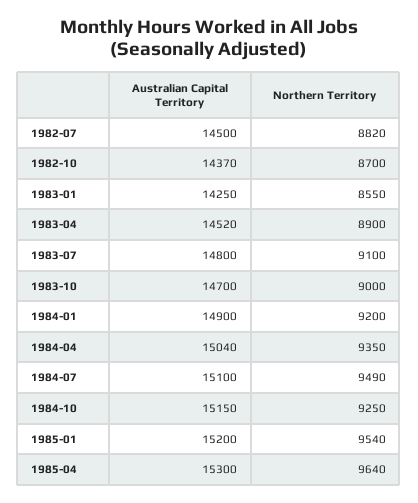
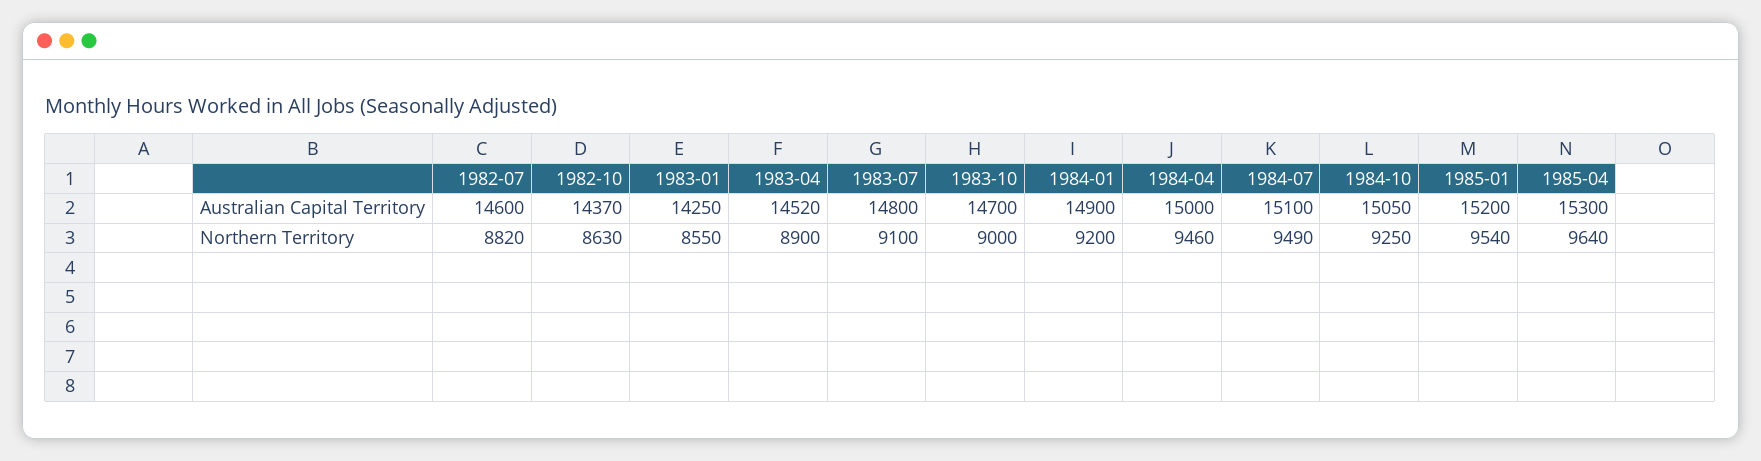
Australian Capital Territory, 1982-07: 14500 -> 14600
Northern Territory, 1982-10: 8700 -> 8630
Australian Capital Territory, 1984-04: 15040 -> 15000
Northern Territory, 1984-04: 9350 -> 9460
Australian Capital Territory, 1984-10: 15150 -> 15050

